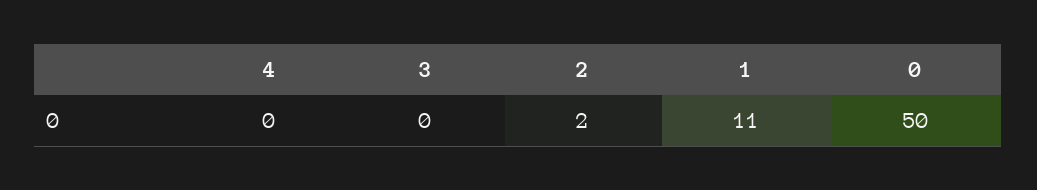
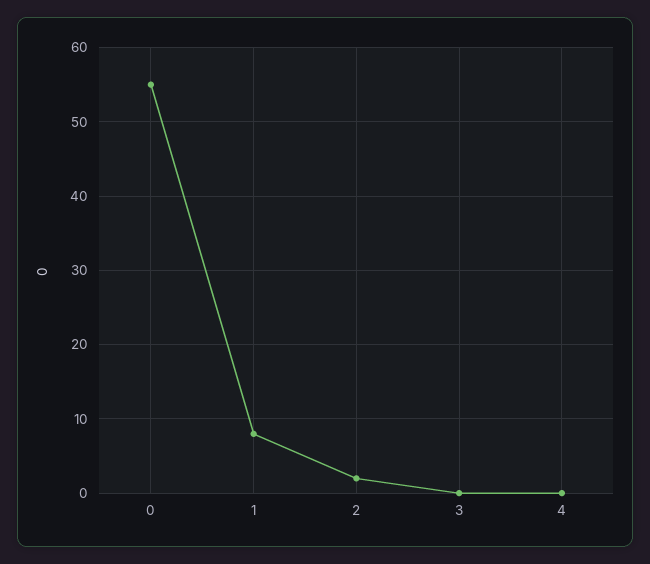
1: 11 -> 8
0: 50 -> 55

